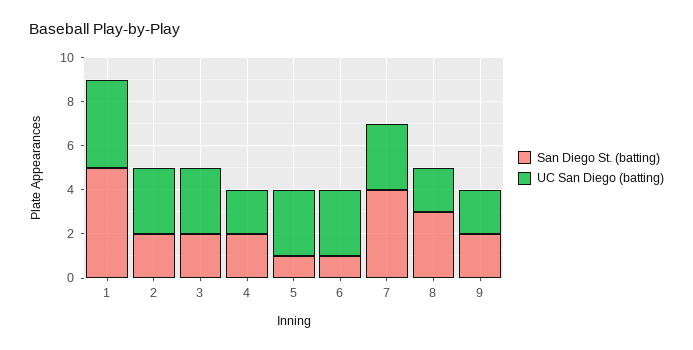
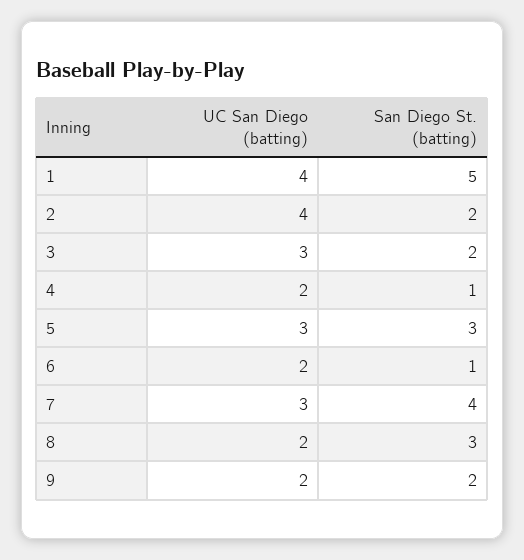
UC San Diego (batting), 2: 3 -> 4
San Diego St. (batting), 4: 2 -> 1
San Diego St. (batting), 5: 1 -> 3
UC San Diego (batting), 6: 3 -> 2

